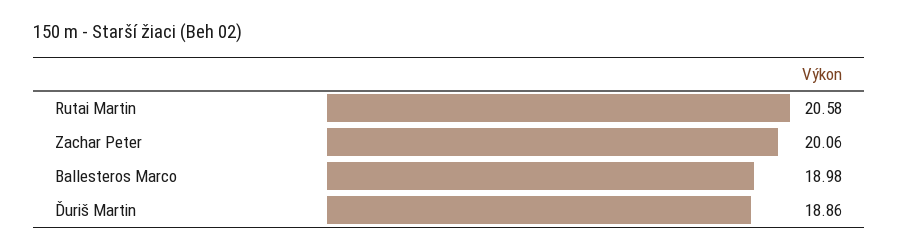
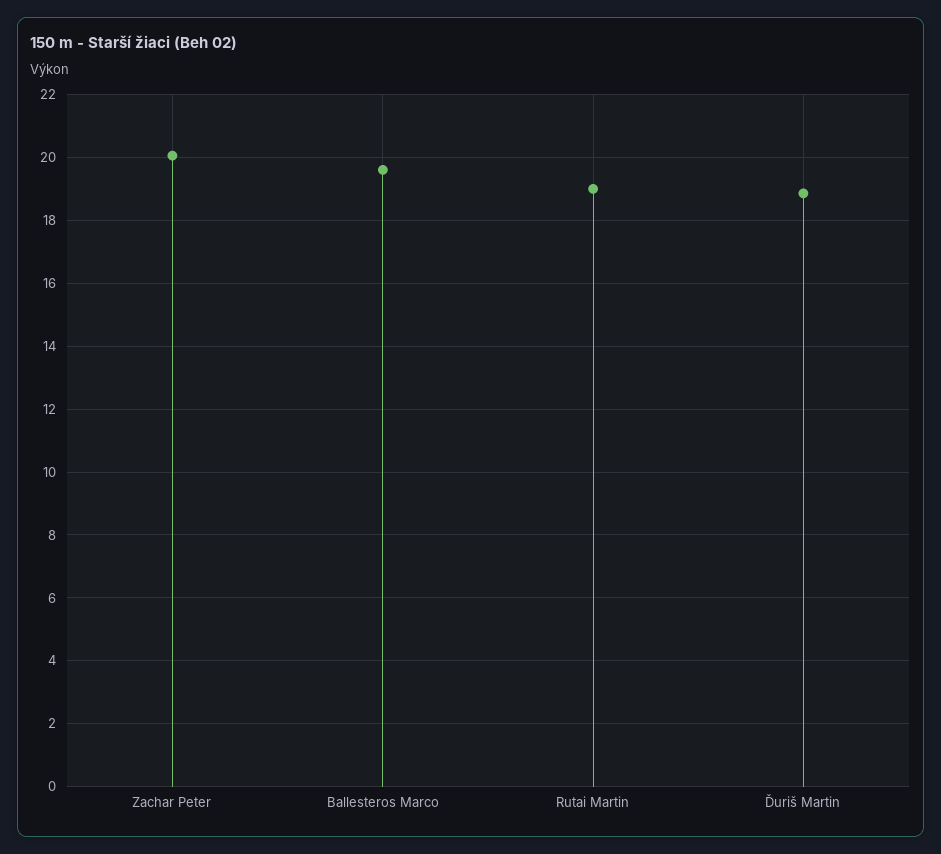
Rutai Martin: 20.58 -> 19
Ballesteros Marco: 18.98 -> 19.6

